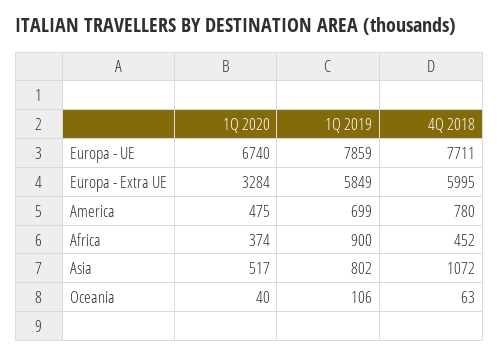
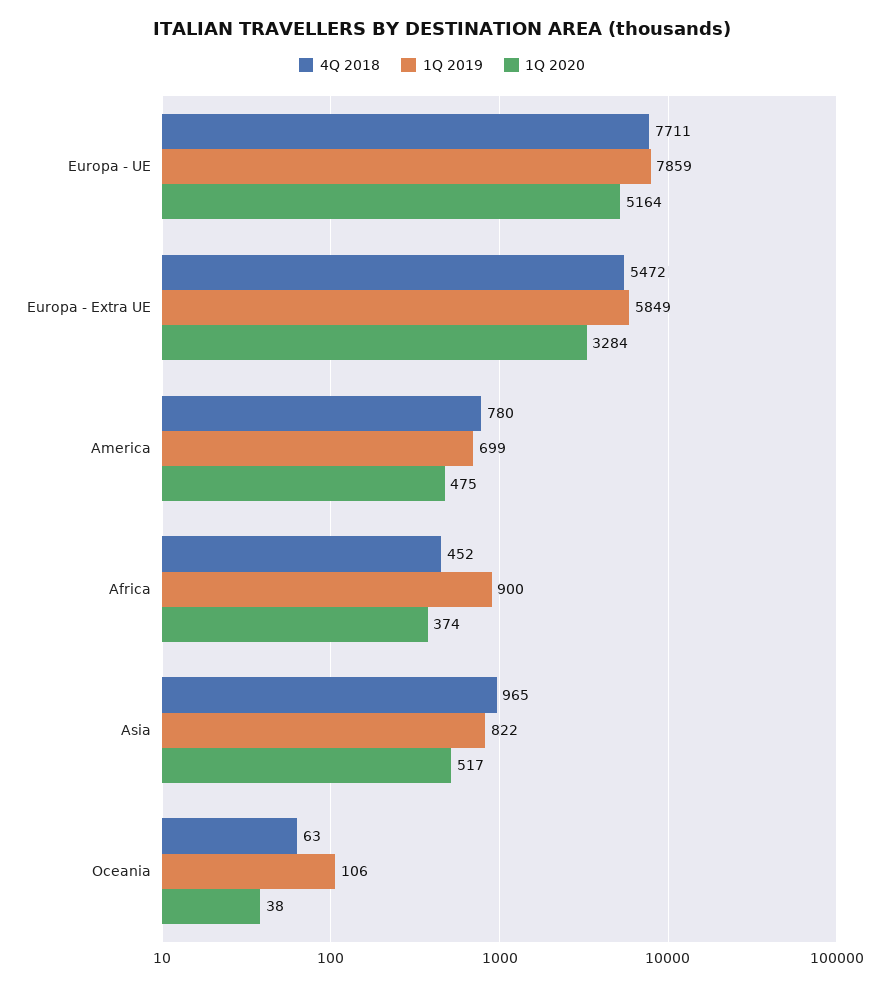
1Q 2020, Europa - UE: 6740 -> 5164
4Q 2018, Europa - Extra UE: 5995 -> 5472
1Q 2019, Asia: 802 -> 822
4Q 2018, Asia: 1072 -> 965
1Q 2020, Oceania: 40 -> 38

